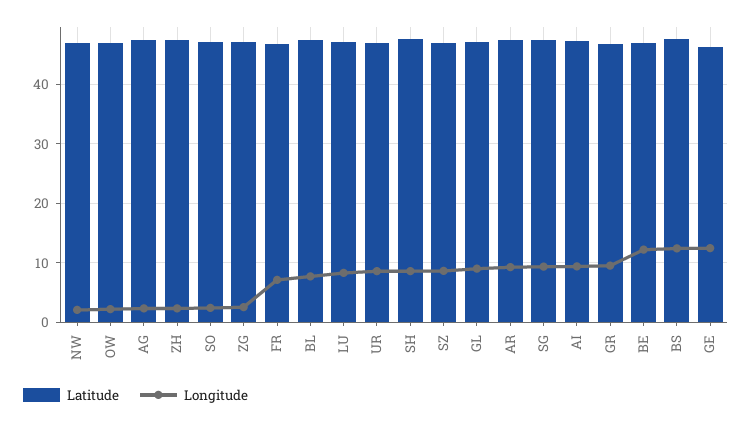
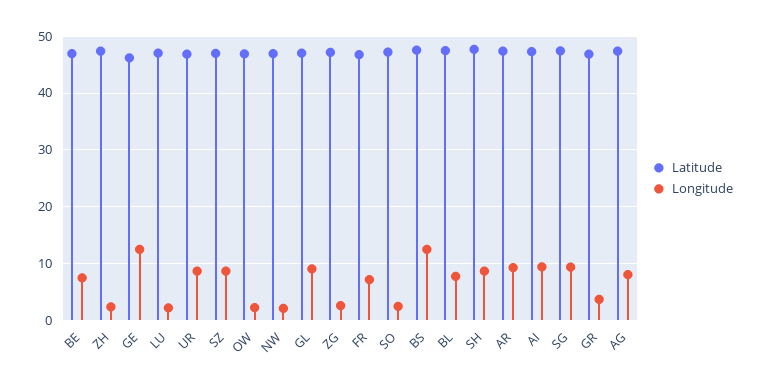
Longitude, AG: 2 -> 8
Longitude, LU: 8 -> 2
Longitude, GR: 10 -> 4
Longitude, BE: 12 -> 8

